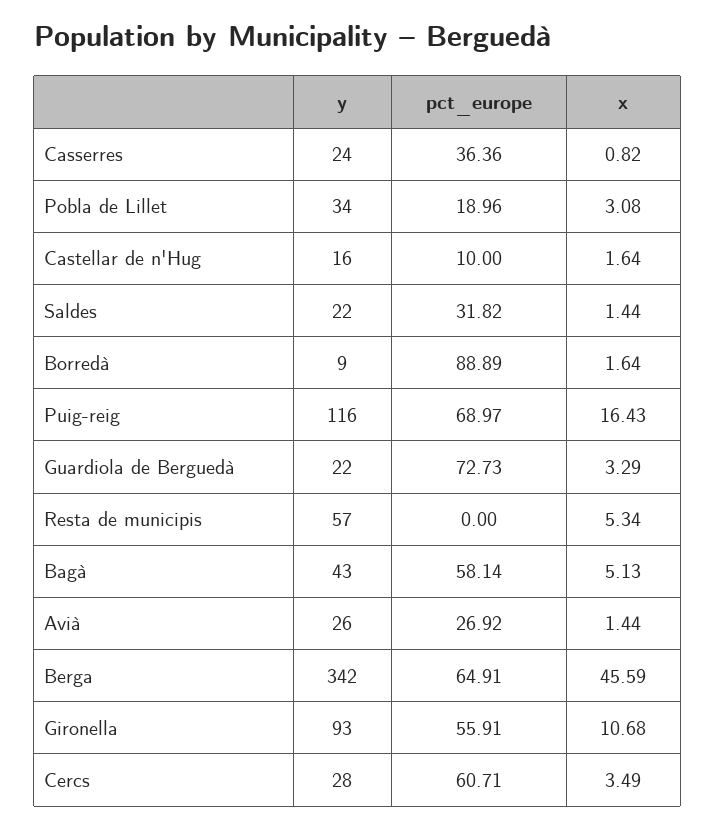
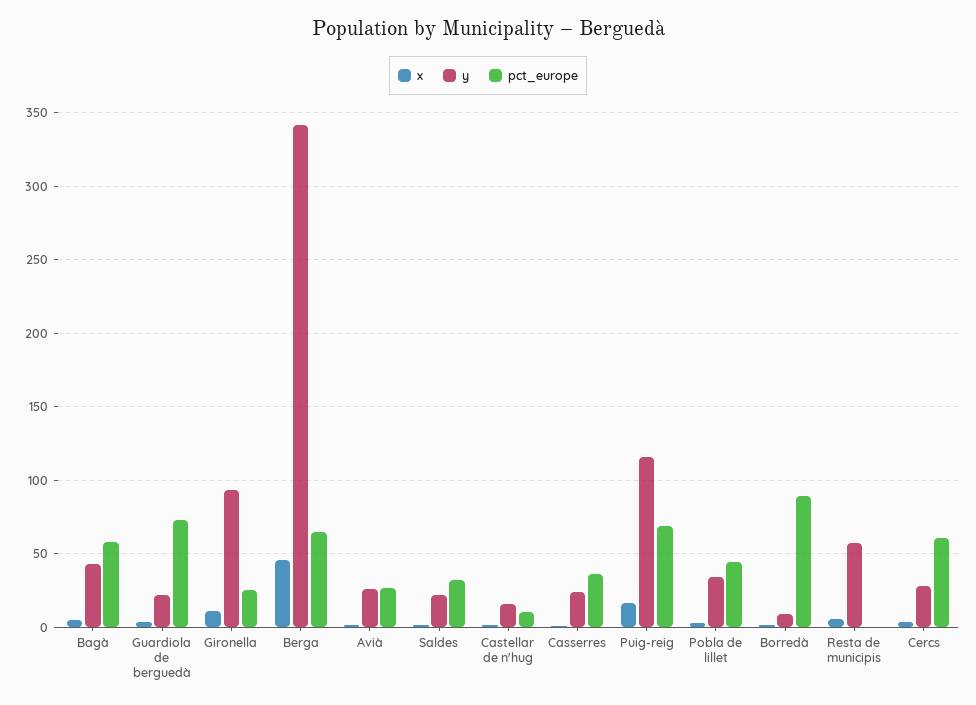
pct_europe, Pobla de Lillet: 18.96 -> 45
pct_europe, Gironella: 55.91 -> 25

